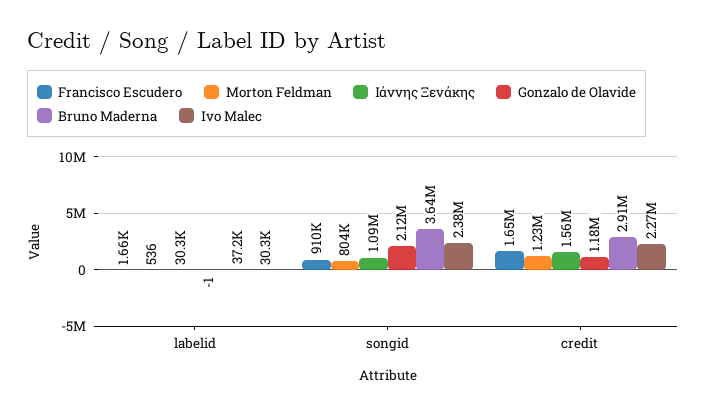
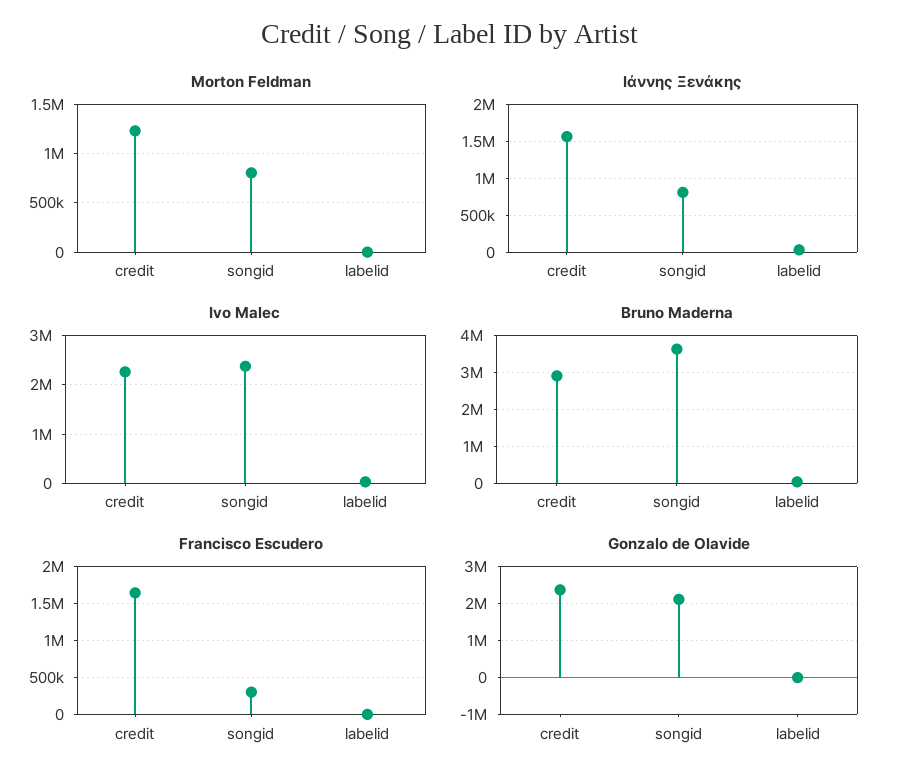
Francisco Escudero, songid: 910000 -> 300000
Ιάννης Ξενάκης, songid: 1090000 -> 800000
Gonzalo de Olavide, credit: 1180000 -> 2400000

